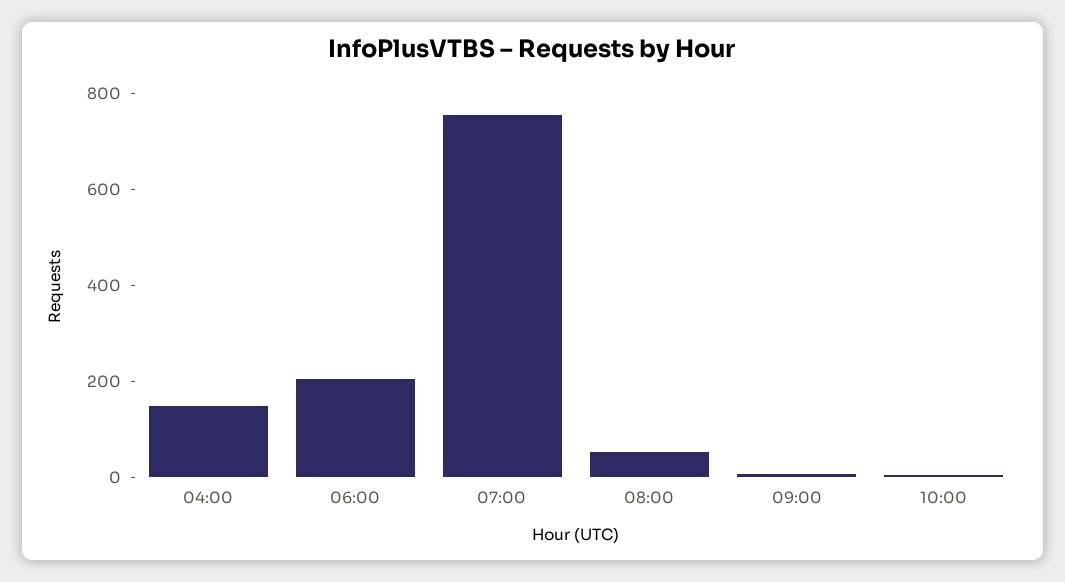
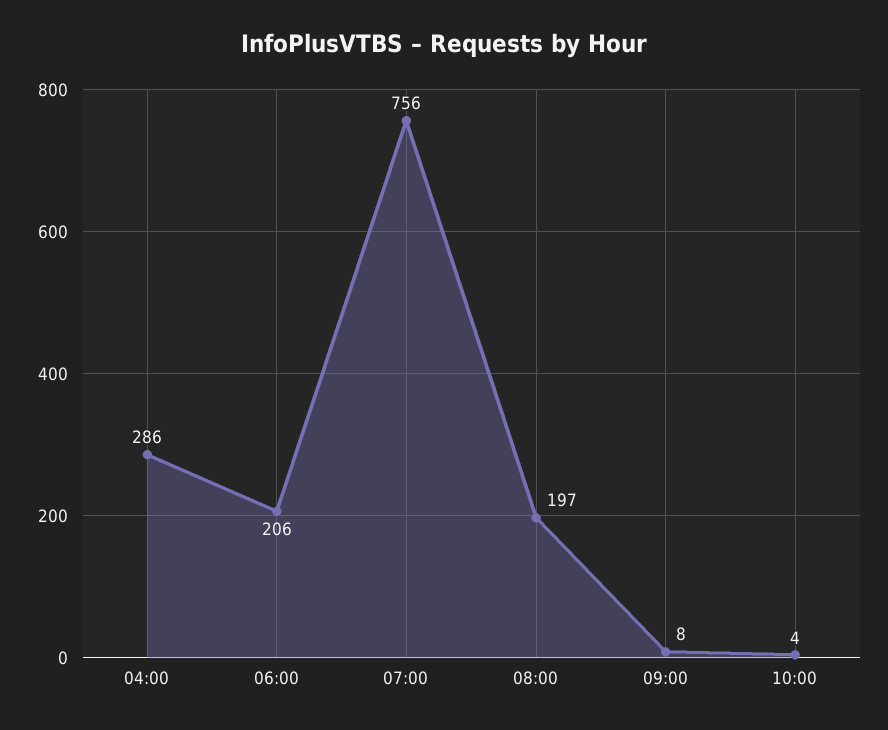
04:00: 150 -> 286
08:00: 50 -> 197

